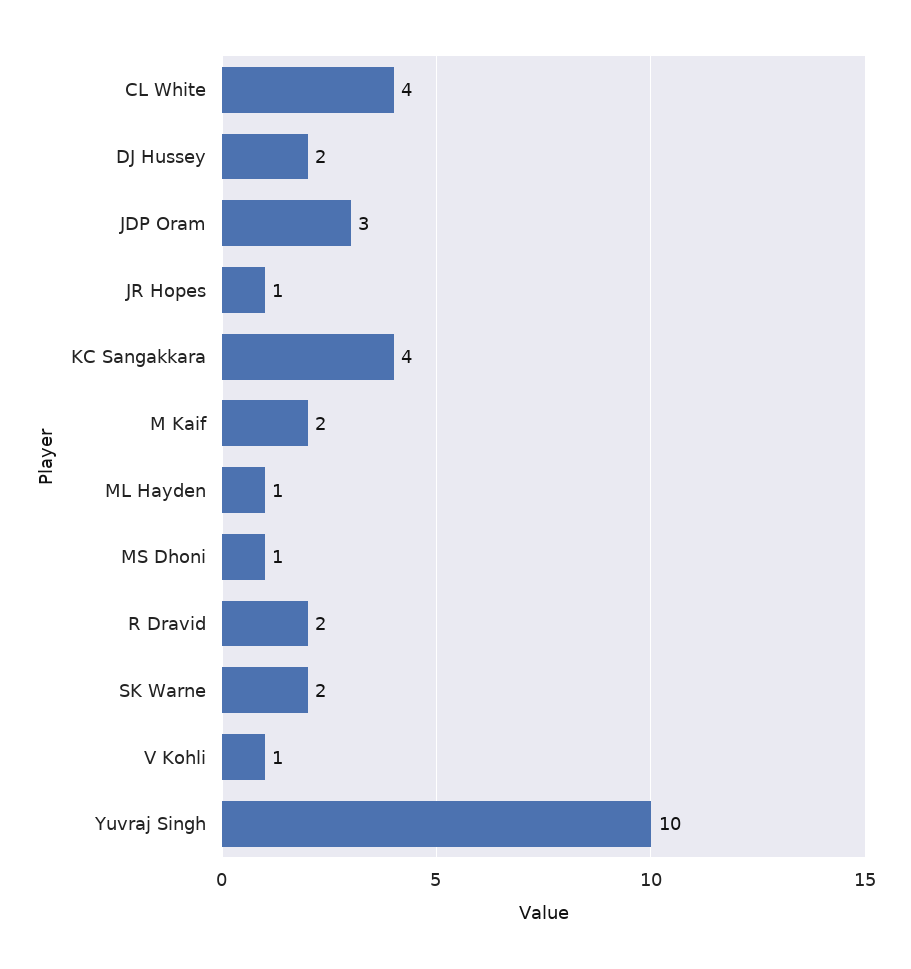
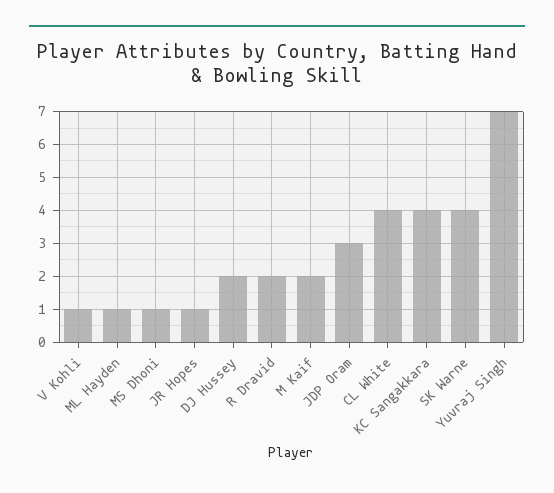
SK Warne: 2 -> 4
Yuvraj Singh: 10 -> 7

